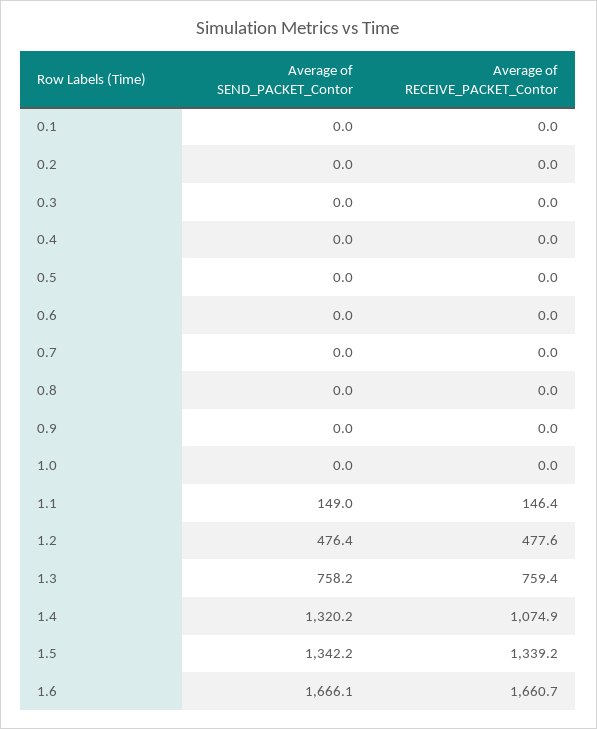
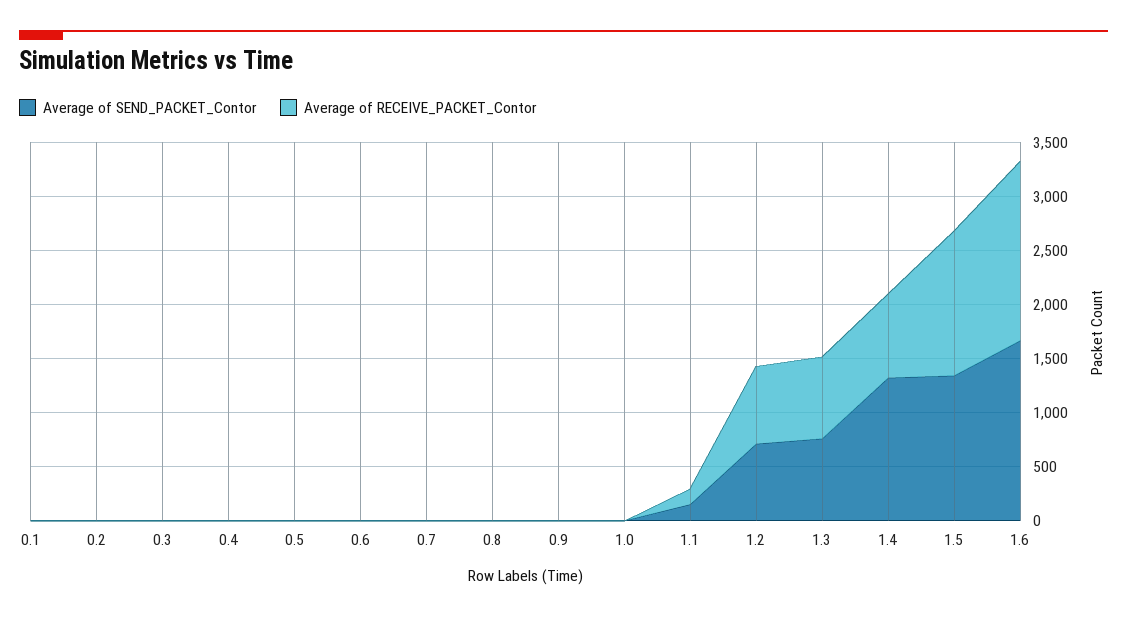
Average of SEND_PACKET_Contor, 1.2: 476.4 -> 700
Average of RECEIVE_PACKET_Contor, 1.2: 477.6 -> 700
Average of RECEIVE_PACKET_Contor, 1.4: 1074.9 -> 800

